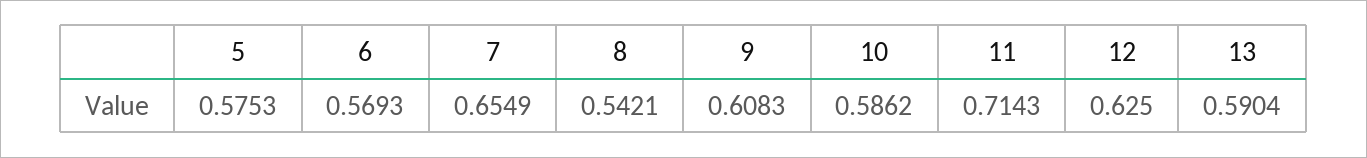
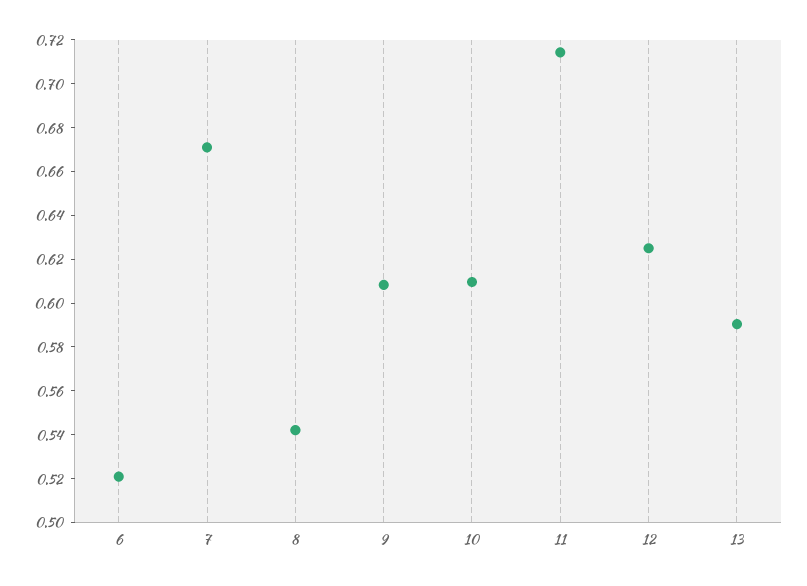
5: 0.5753 -> none
6: 0.5693 -> 0.52
7: 0.6549 -> 0.67
10: 0.5862 -> 0.61

